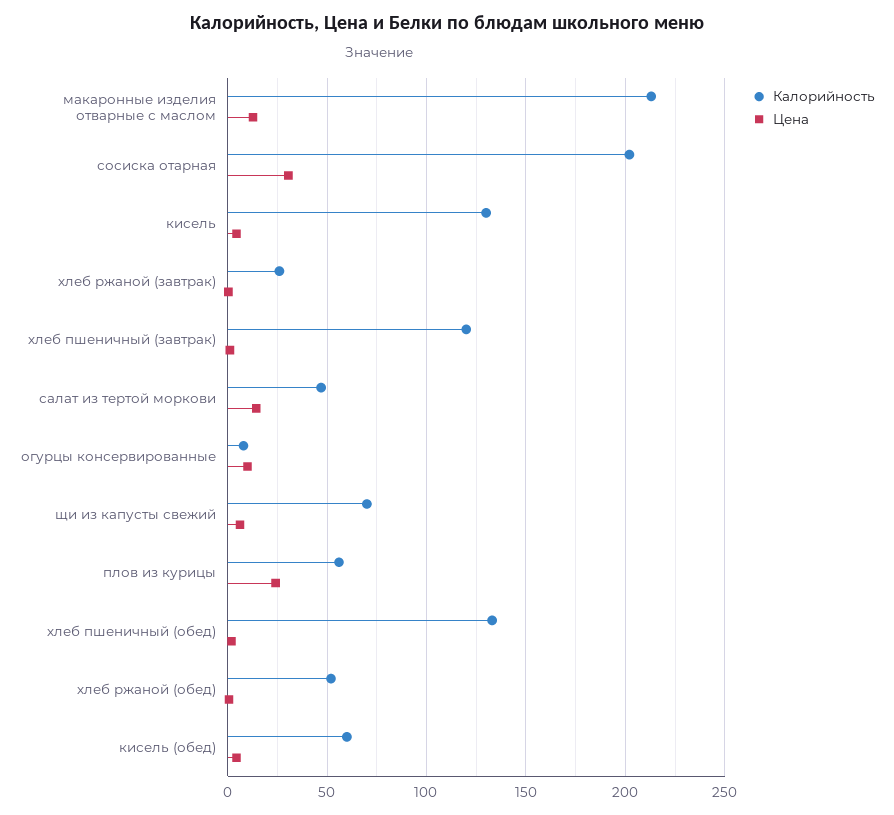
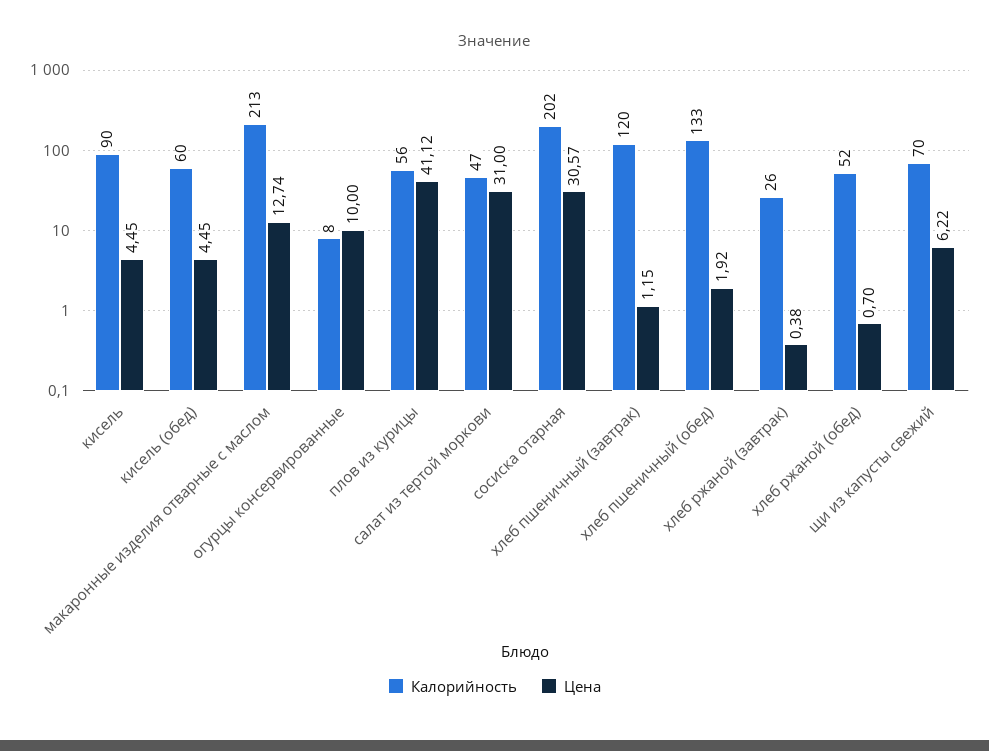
Калорийность, кисель: 130 -> 90
Цена, салат из тертой моркови: 15 -> 31
Цена, плов из курицы: 25 -> 41.12

